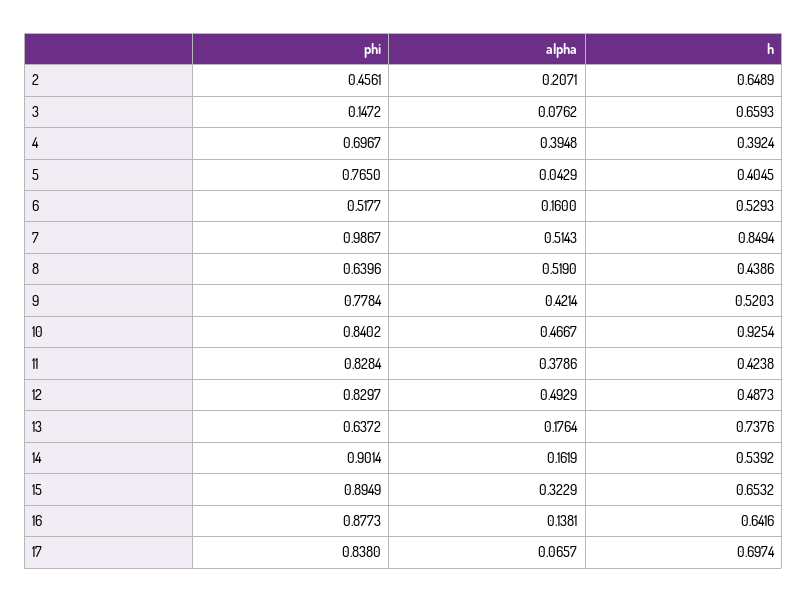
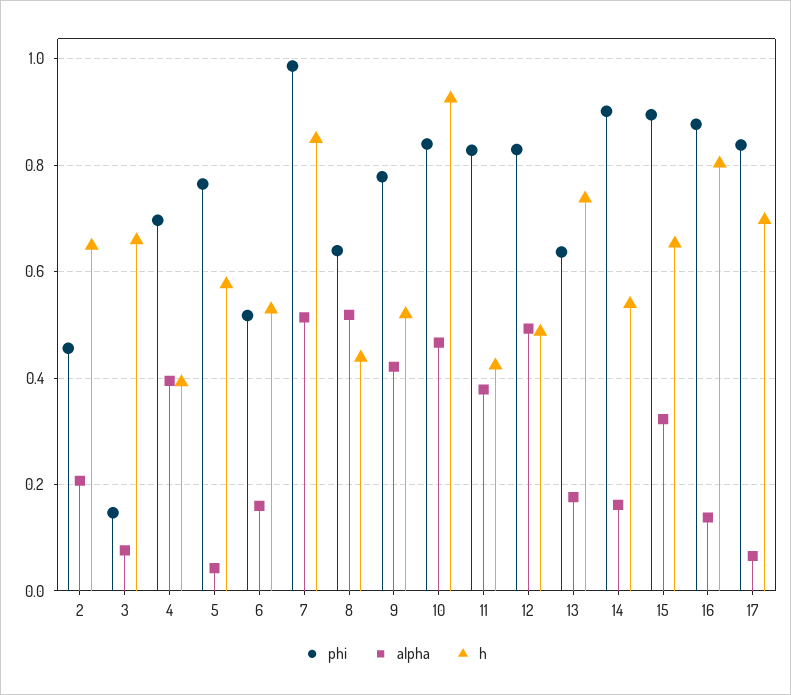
h, 5: 0.4045 -> 0.58
h, 16: 0.6416 -> 0.8

